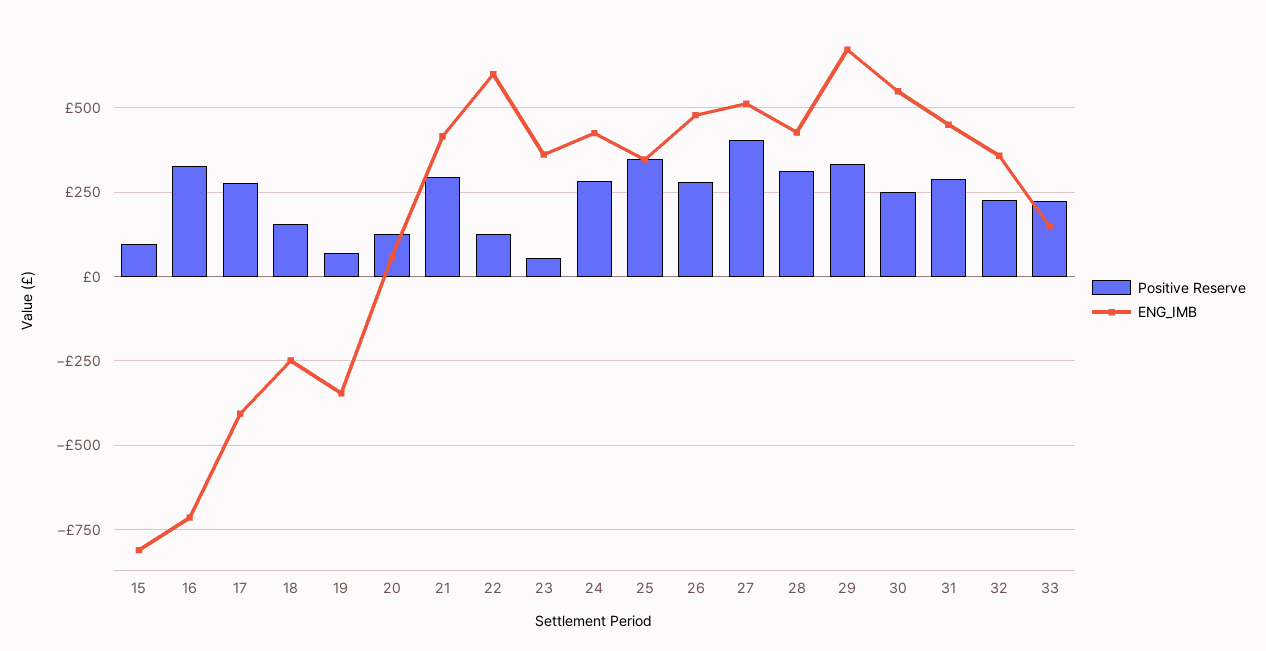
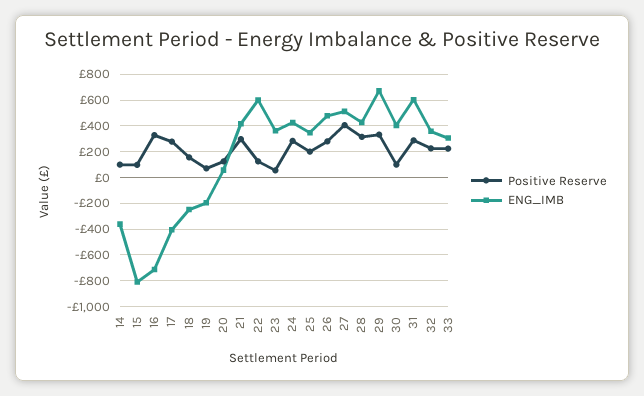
ENG_IMB, 19: -350 -> -200
Positive Reserve, 25: 350 -> 200
Positive Reserve, 30: 250 -> 100
ENG_IMB, 30: 550 -> 400
ENG_IMB, 31: 450 -> 600
ENG_IMB, 33: 150 -> 300
Positive Reserve, 14: none -> 100
ENG_IMB, 14: none -> -350

